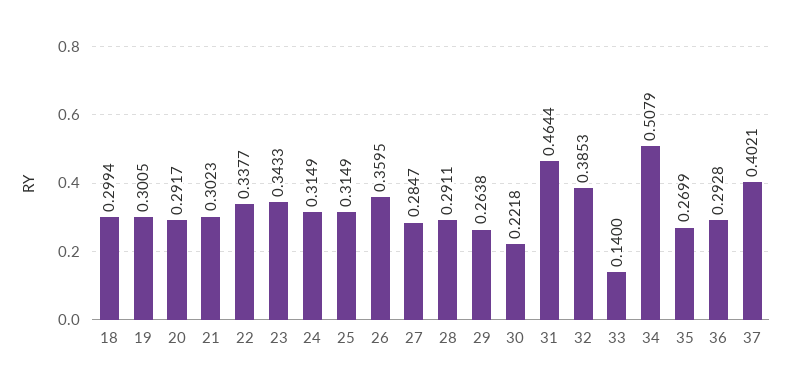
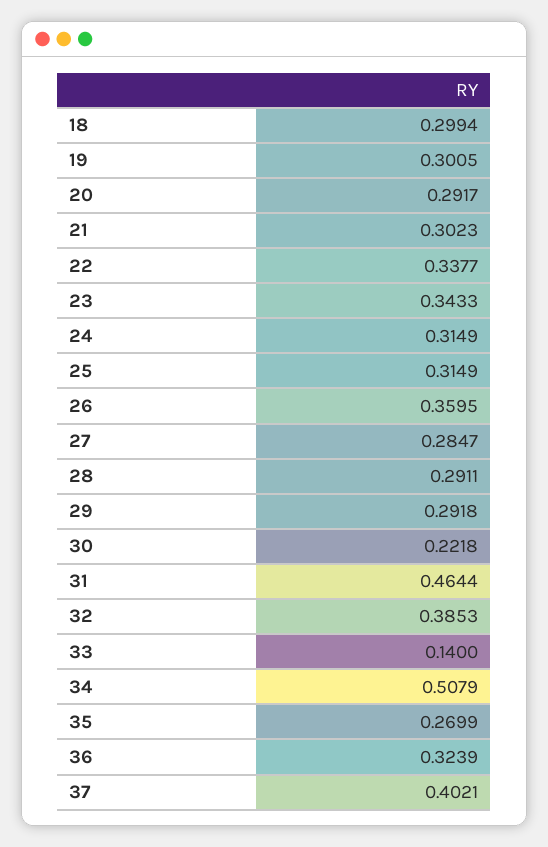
29: 0.2638 -> 0.2918
36: 0.2928 -> 0.3239

